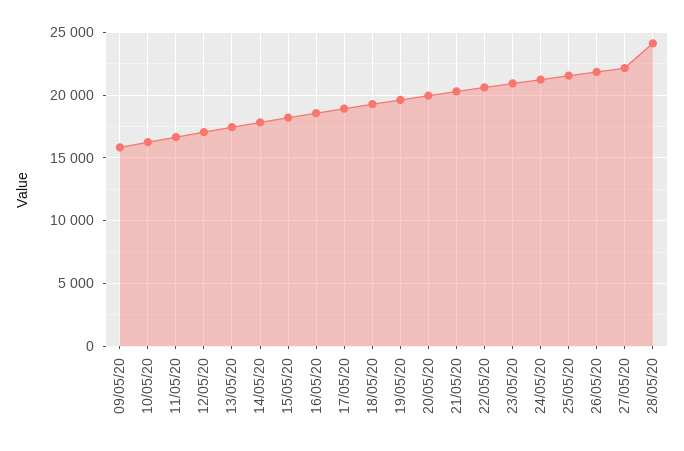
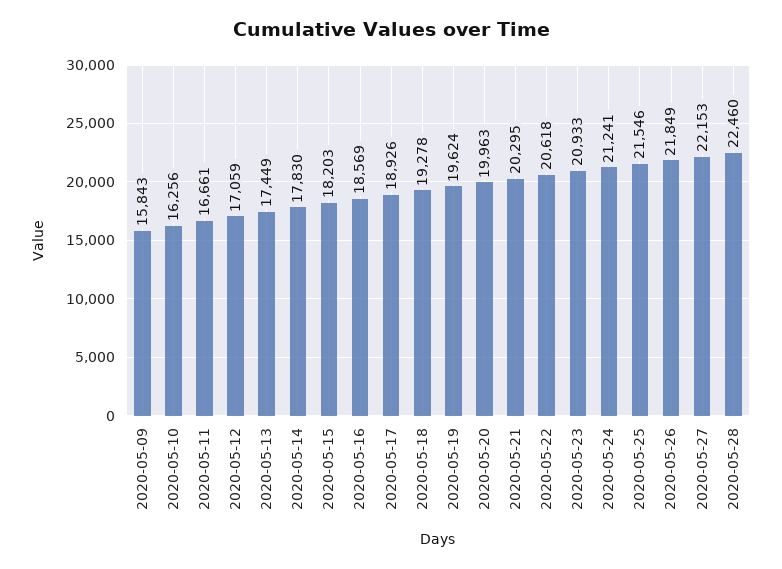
28/05/20: 24000 -> 22460

